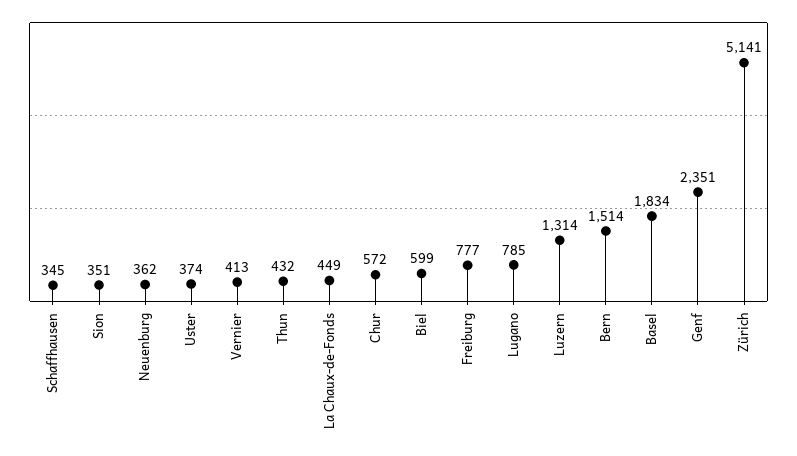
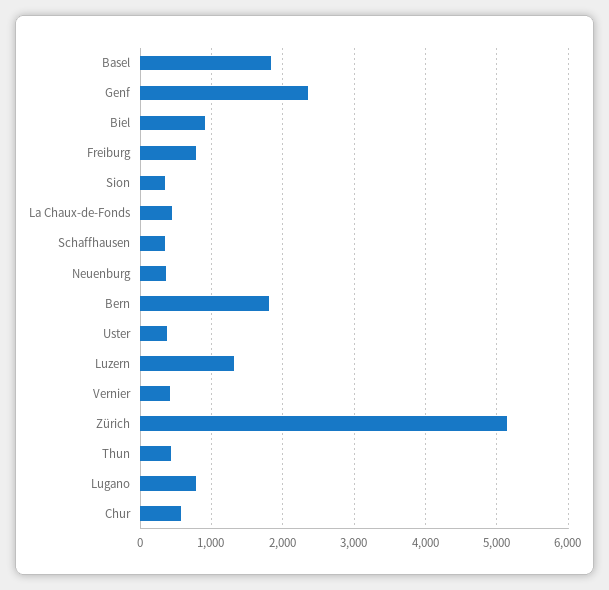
Biel: 599 -> 900
Bern: 1514 -> 1800

